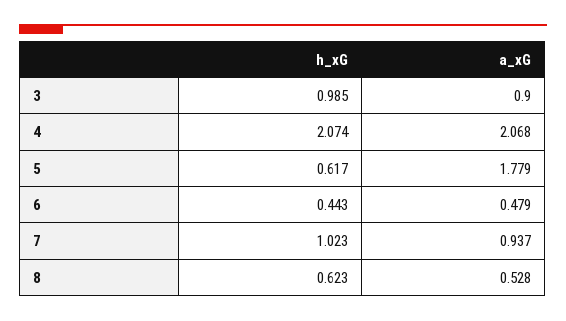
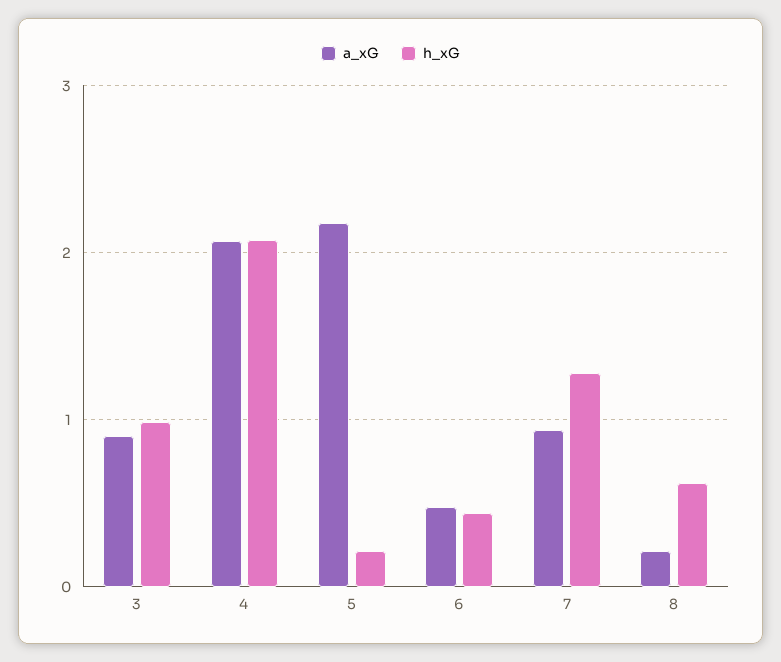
h_xG, 5: 0.617 -> 0.2
a_xG, 5: 1.779 -> 2.2
h_xG, 7: 1.023 -> 1.3
a_xG, 8: 0.528 -> 0.2

